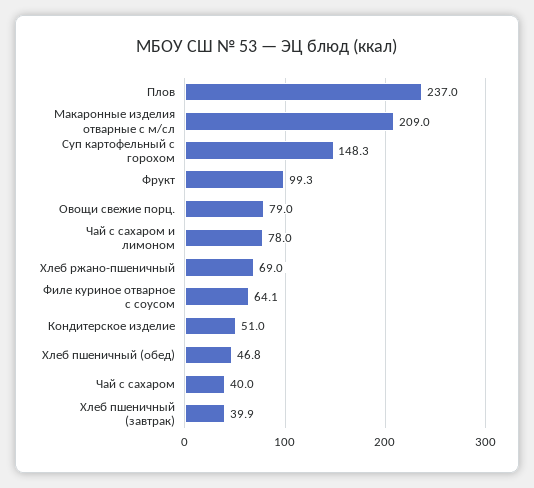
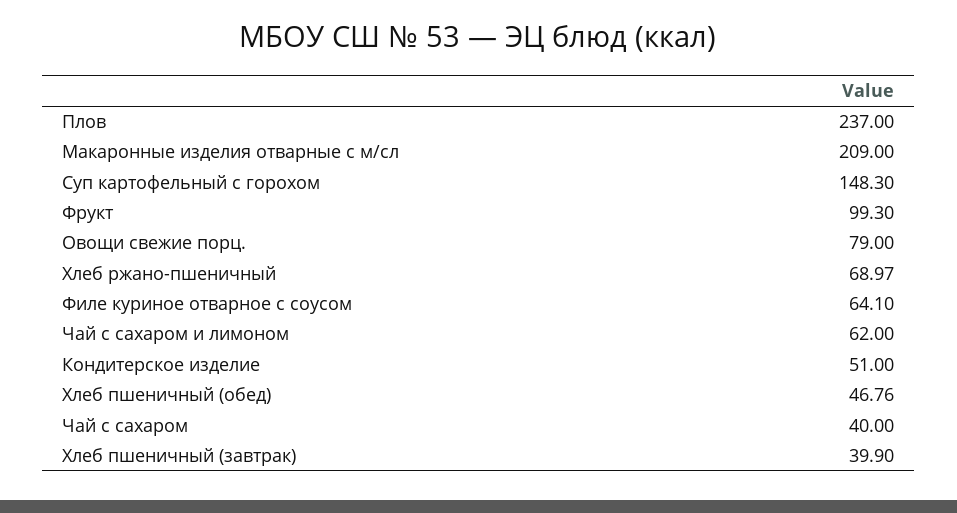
Чай с сахаром и лимоном: 78 -> 62

